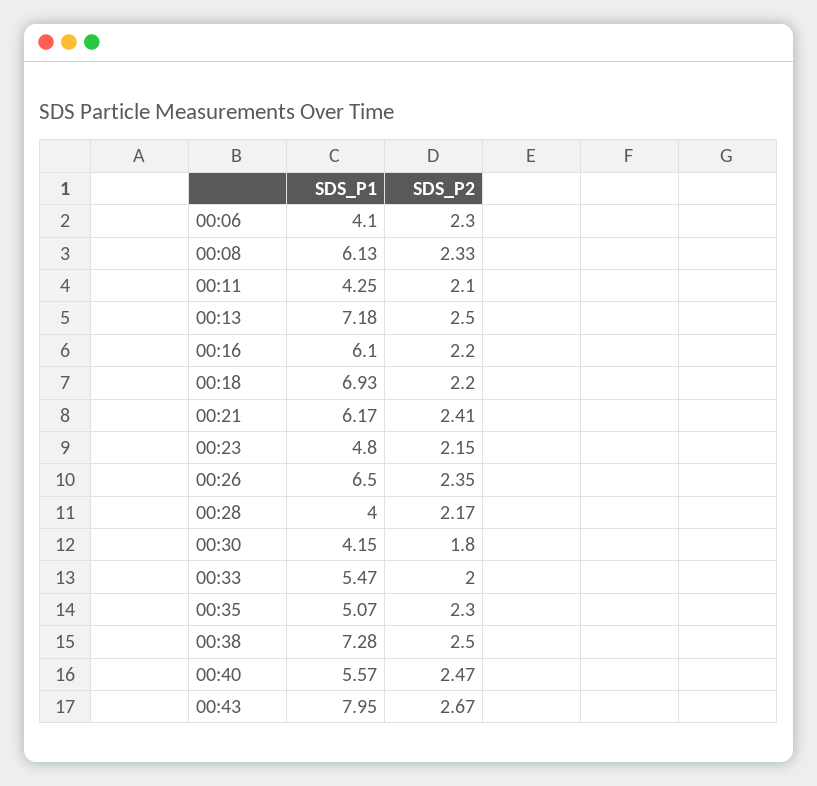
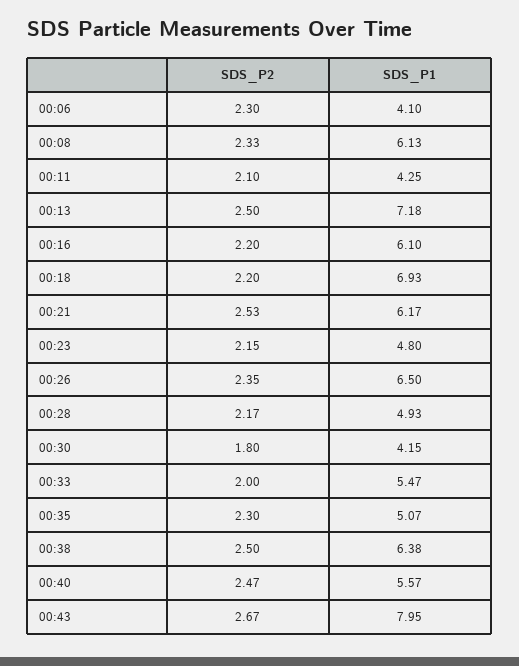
SDS_P2, 00:21: 2.41 -> 2.53
SDS_P1, 00:28: 4 -> 4.93
SDS_P1, 00:38: 7.28 -> 6.38

